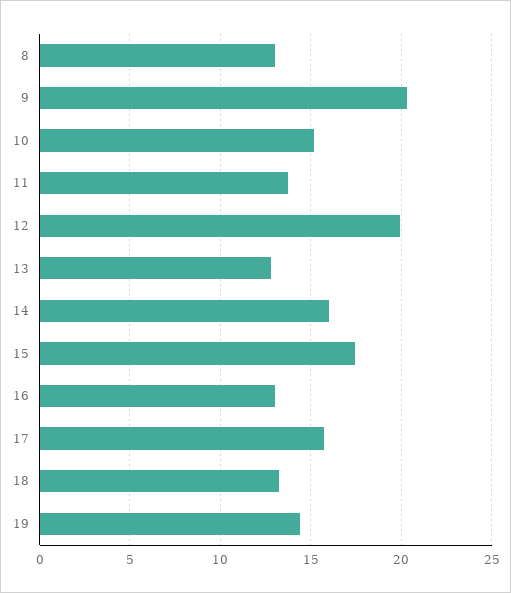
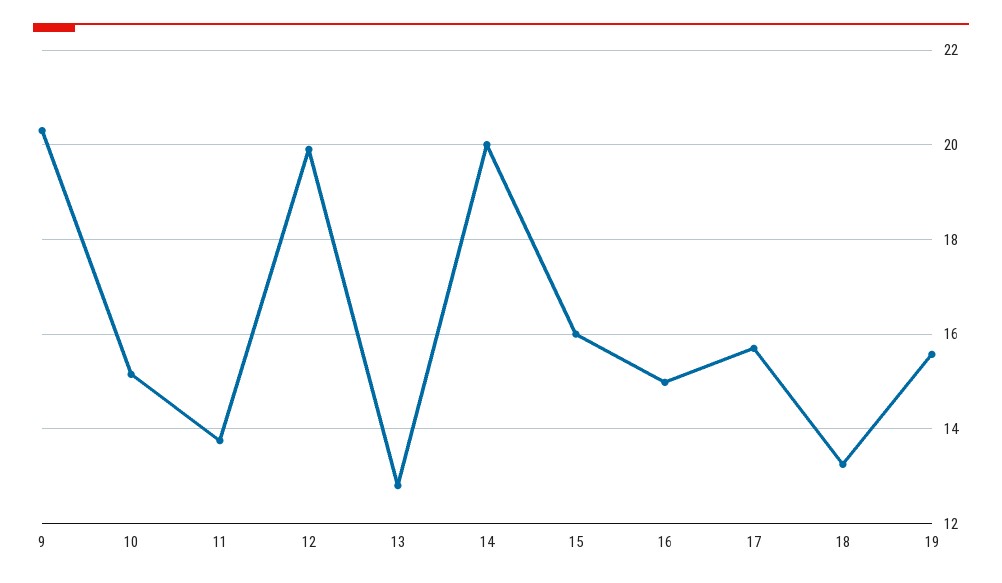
8: 13 -> none
14: 16 -> 20
15: 17.5 -> 16
16: 13 -> 15
19: 14.5 -> 15.6

